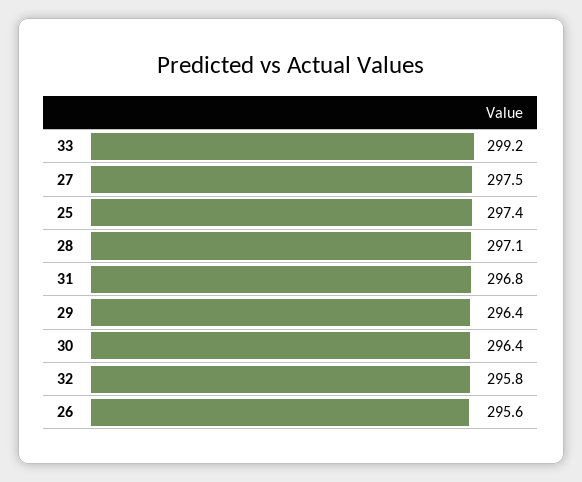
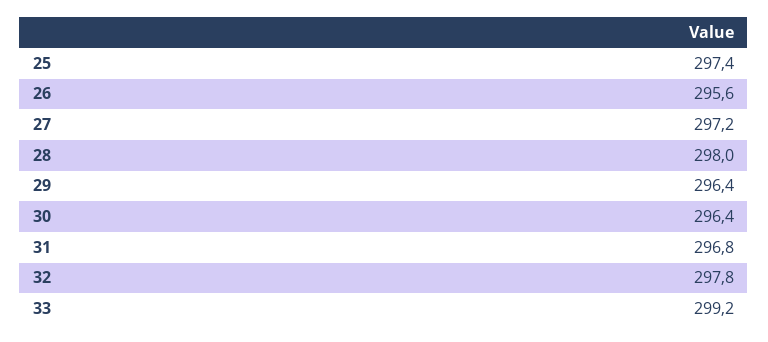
27: 297.5 -> 297.2
28: 297.1 -> 298
32: 295.8 -> 297.8

